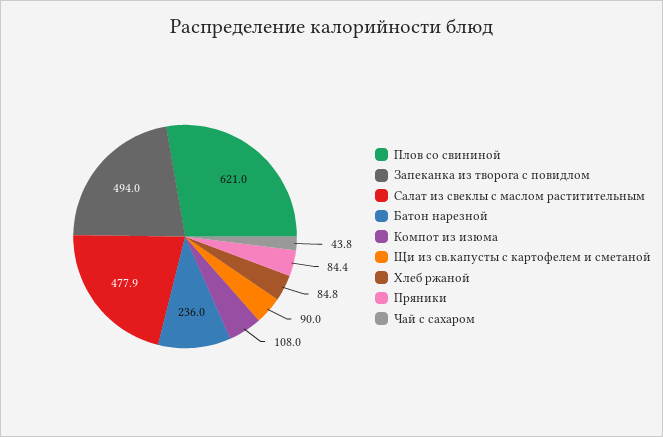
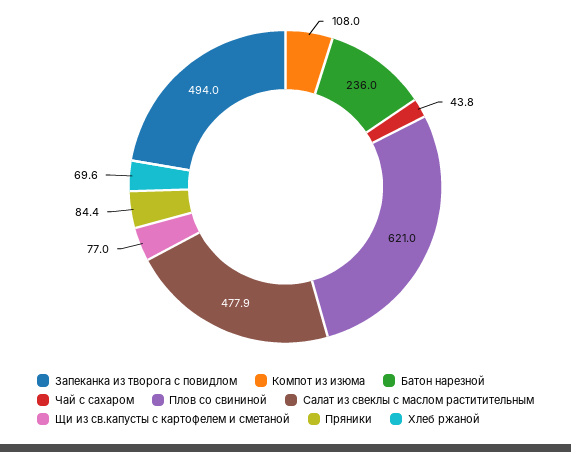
Щи из св.капусты с картофелем и сметаной: 90 -> 77
Хлеб ржаной: 84.8 -> 69.6

